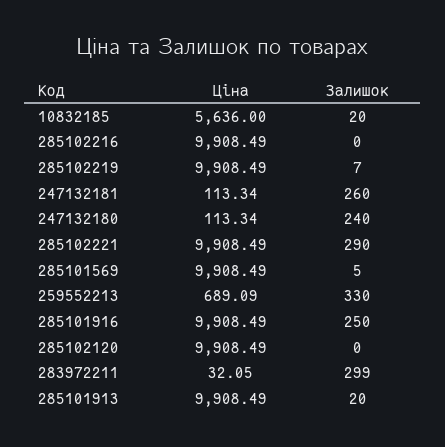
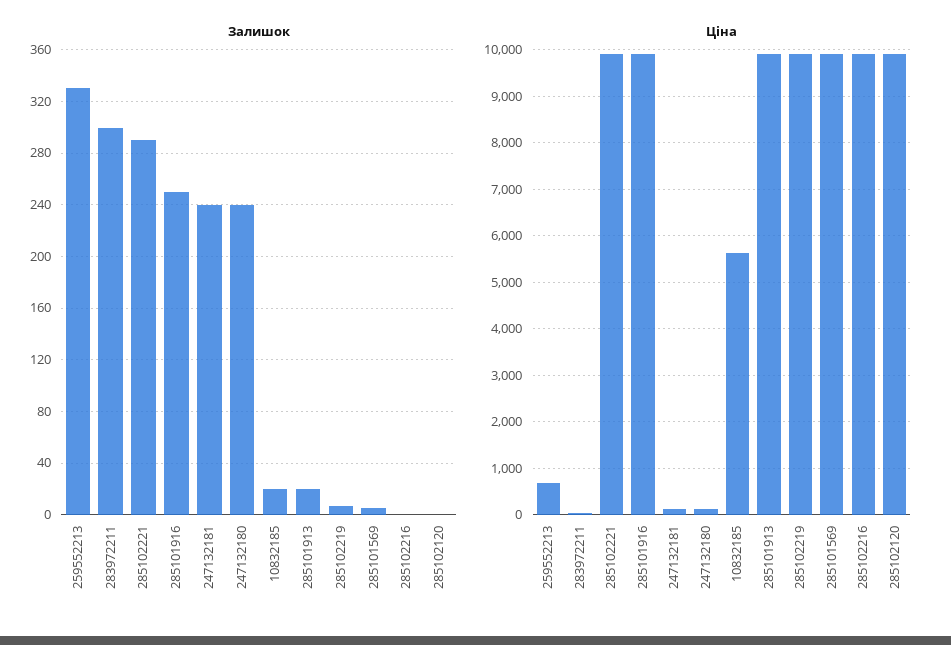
Залишок, 247132181: 260 -> 240

